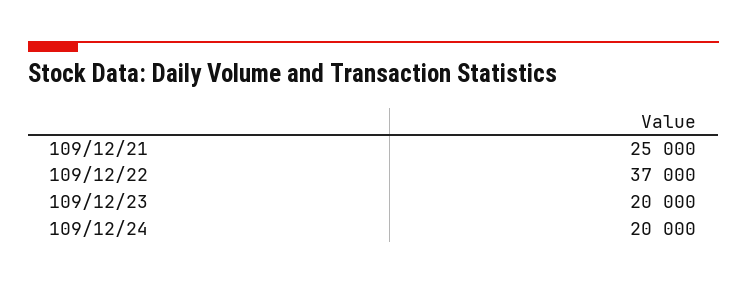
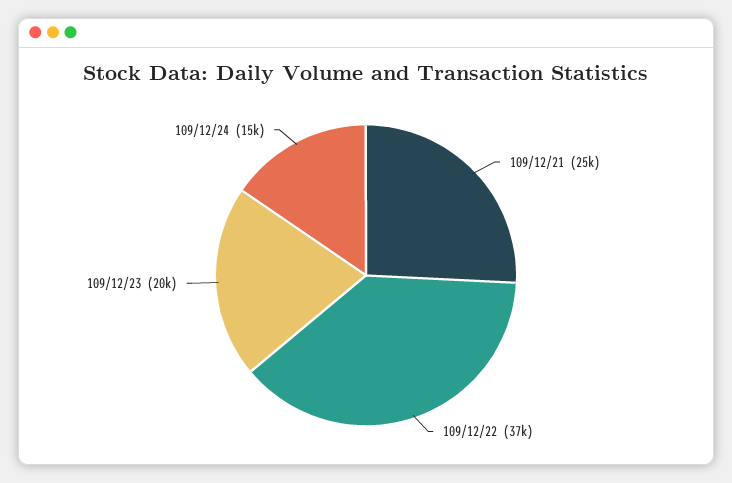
109/12/24: 20000 -> 15000

